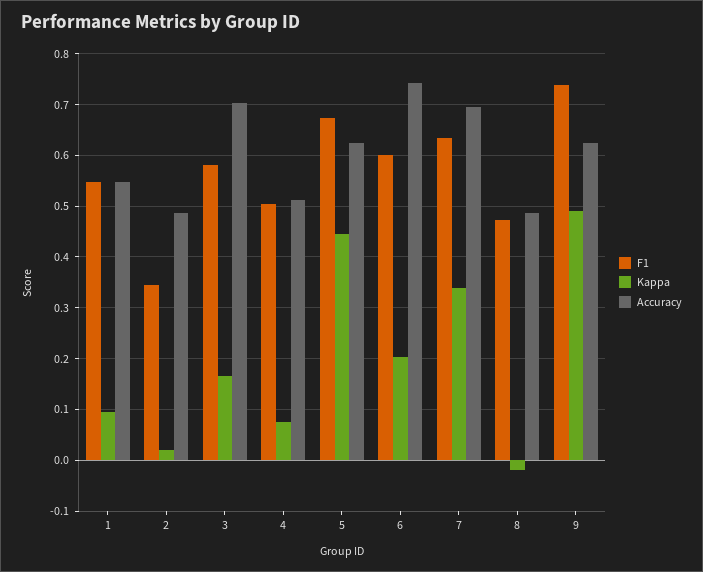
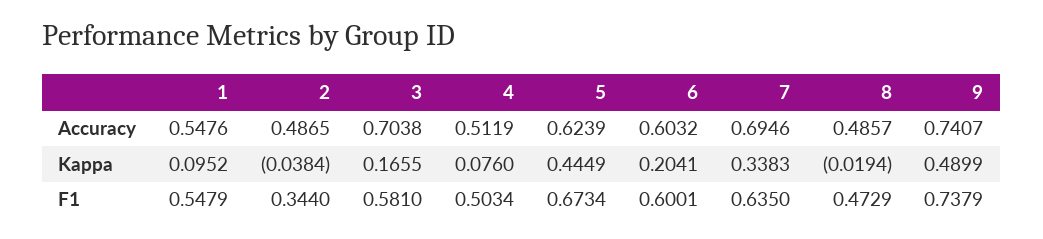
Kappa, 2: 0.02 -> -0.0384
Accuracy, 6: 0.74 -> 0.6032
Accuracy, 9: 0.62 -> 0.7407

